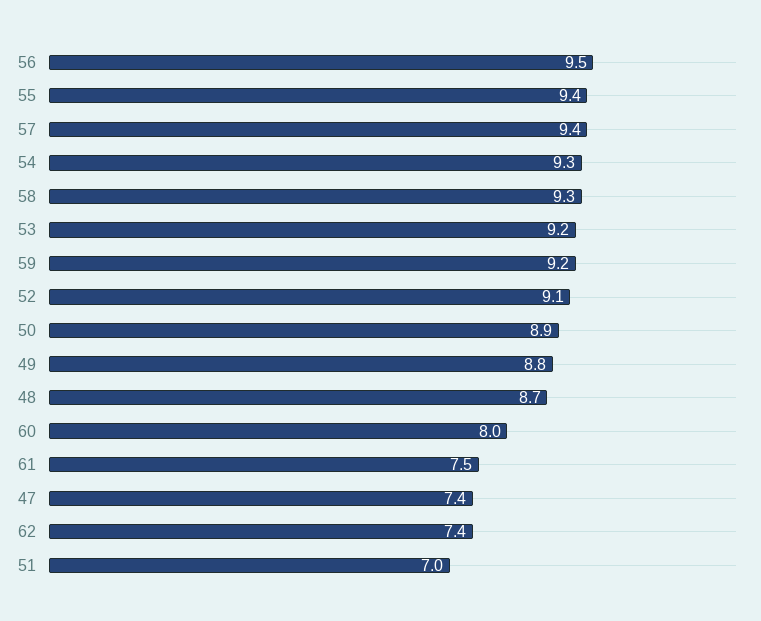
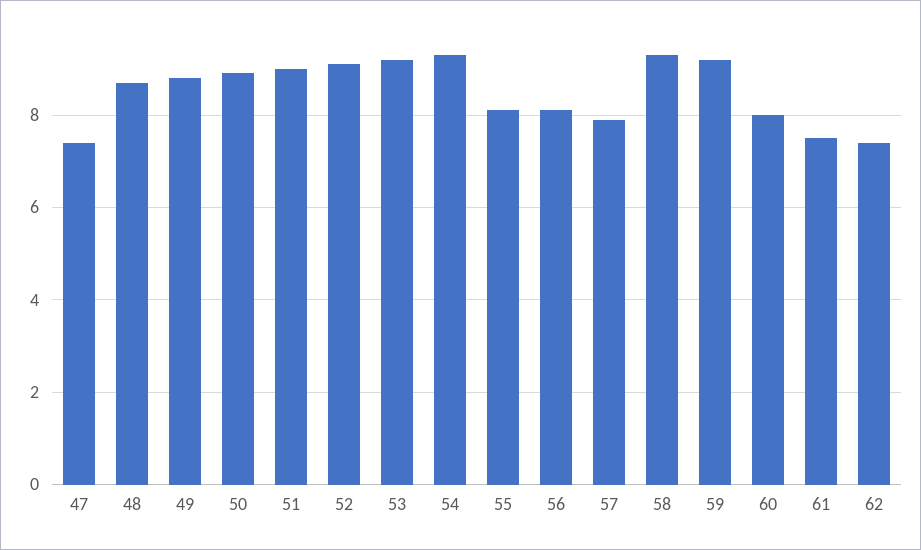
56: 9.5 -> 8
55: 9.4 -> 8
57: 9.4 -> 8
51: 7 -> 9

